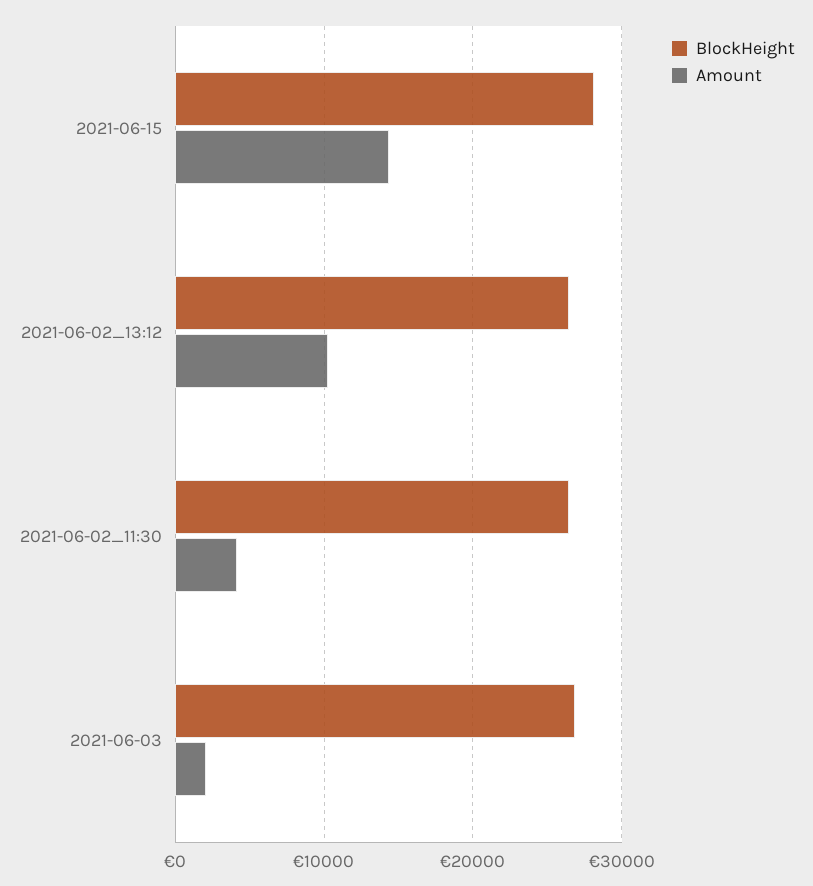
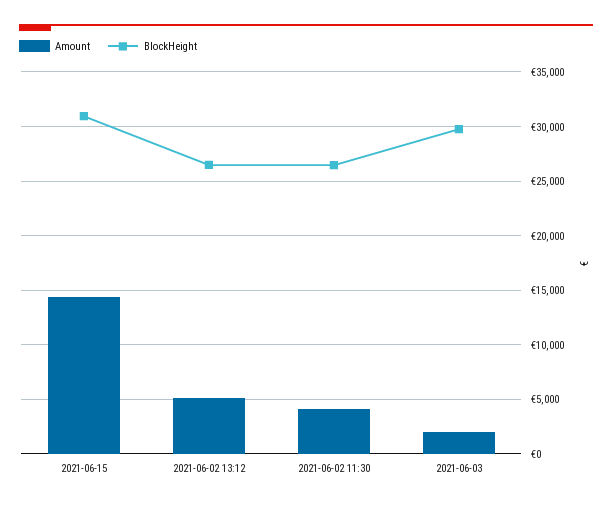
BlockHeight, 2021-06-15: 28000 -> 31000
Amount, 2021-06-02_13:12: 10000 -> 5000
BlockHeight, 2021-06-03: 27000 -> 30000

